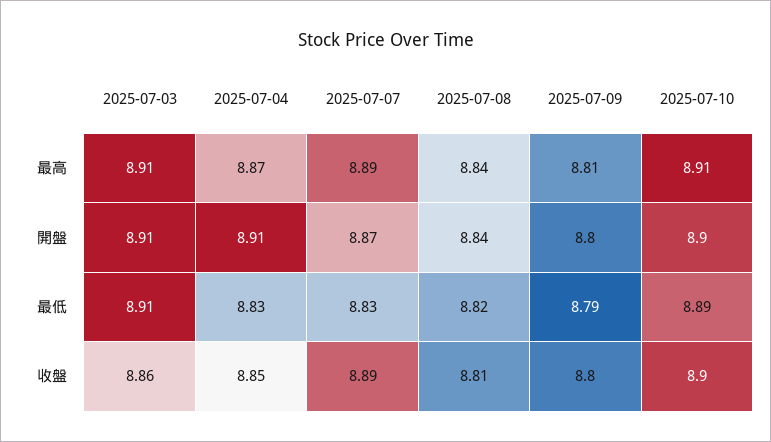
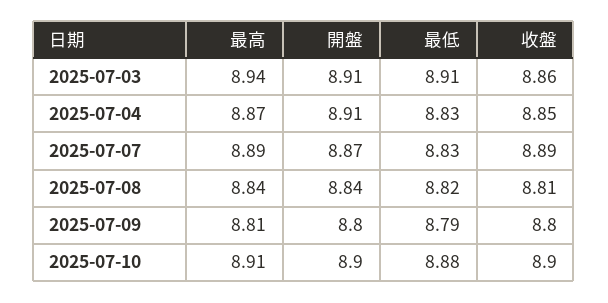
2025-07-03, 最高: 8.91 -> 8.94
2025-07-10, 最低: 8.89 -> 8.88

